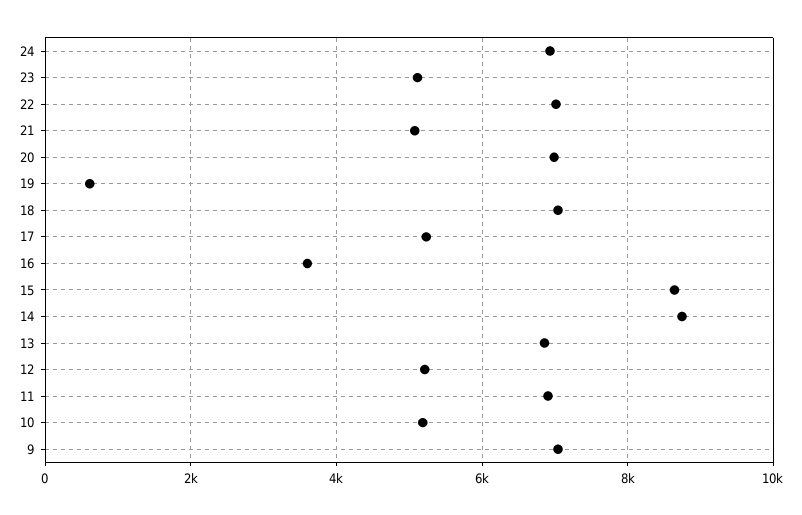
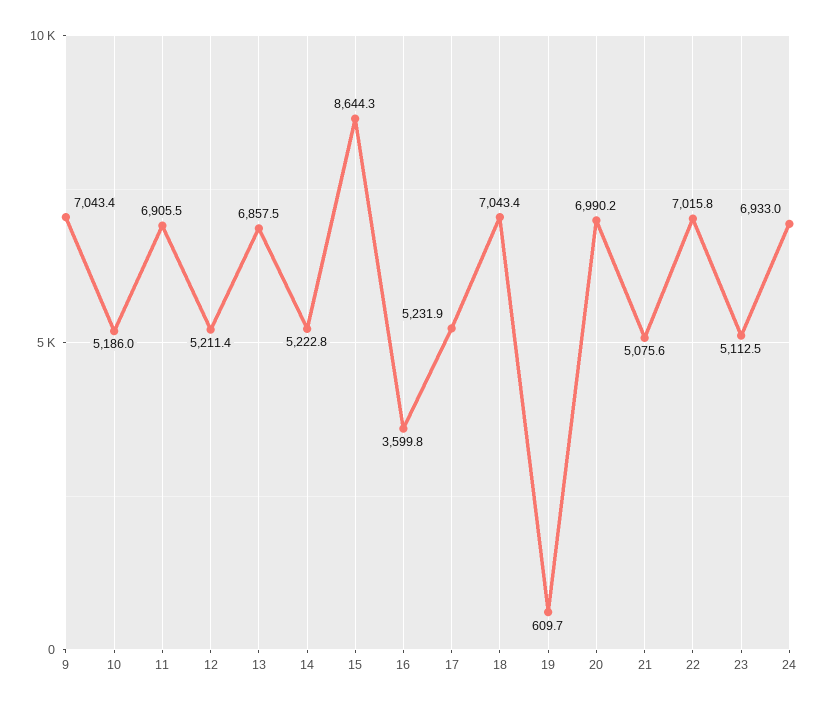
14: 8800 -> 5222.8

